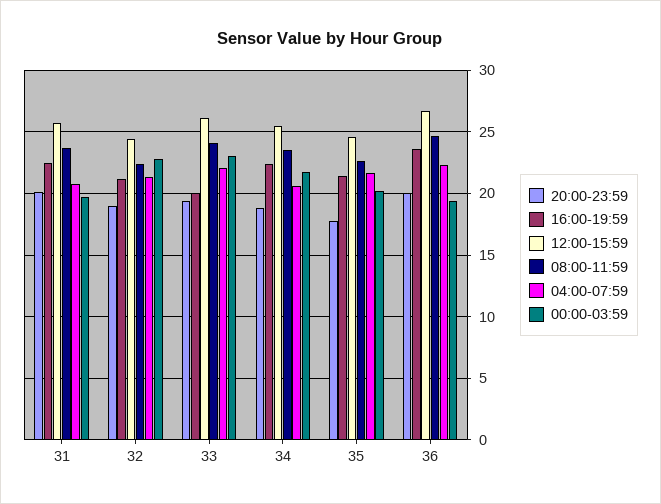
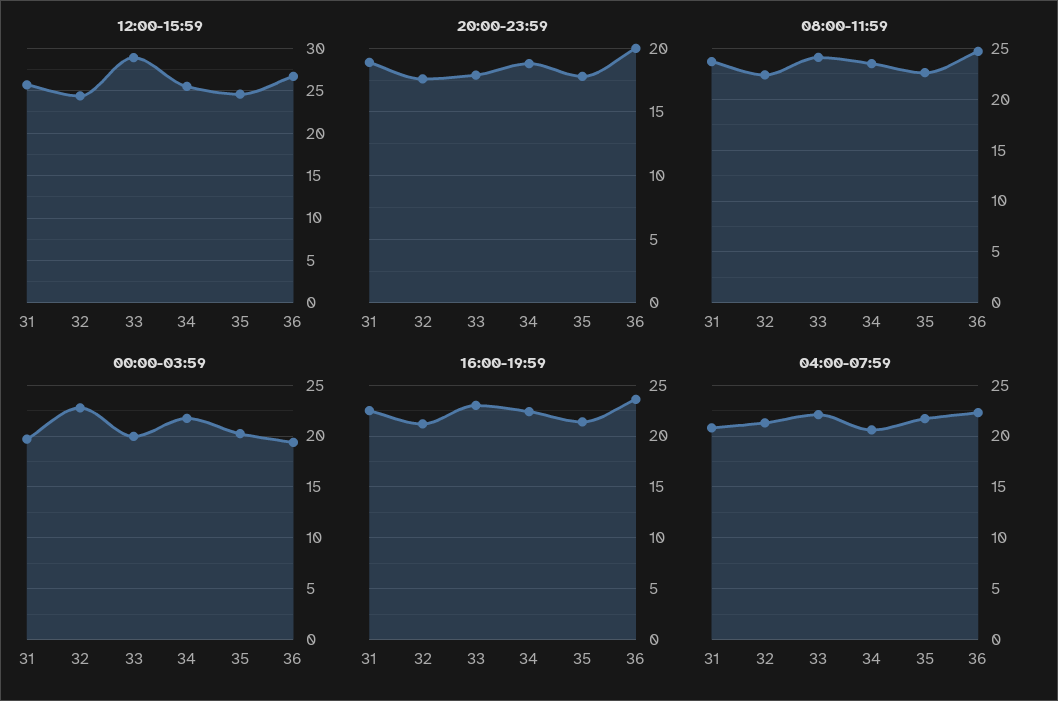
20:00-23:59, 31: 20 -> 19
20:00-23:59, 32: 19 -> 17.5
20:00-23:59, 33: 19.5 -> 18
16:00-19:59, 33: 20 -> 23
12:00-15:59, 33: 26 -> 29
00:00-03:59, 33: 23 -> 20

